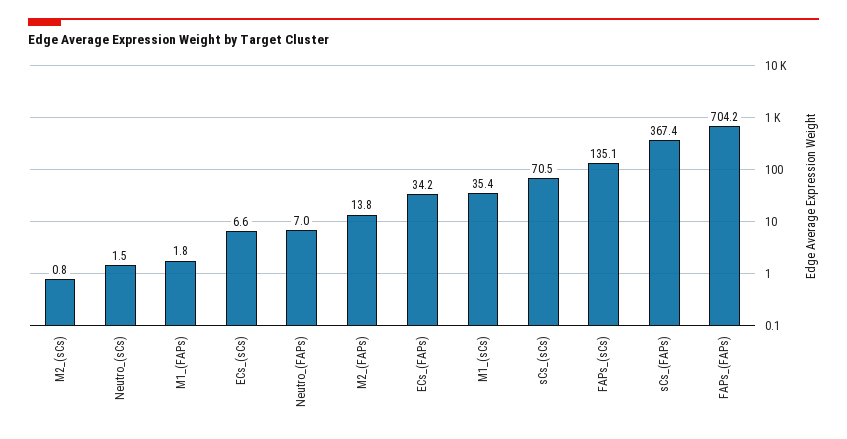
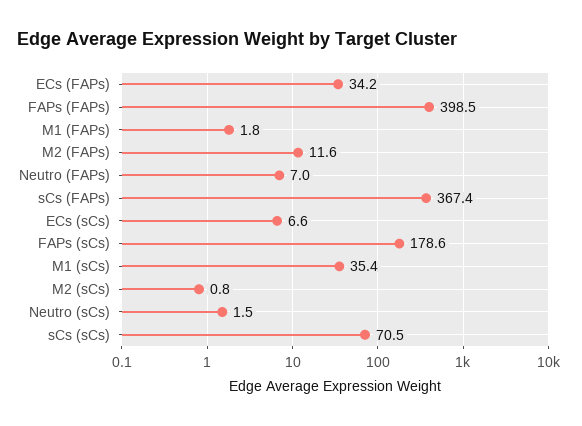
M2_(FAPs): 13.8 -> 11.6
FAPs_(sCs): 135.1 -> 178.6
FAPs_(FAPs): 704.2 -> 398.5

